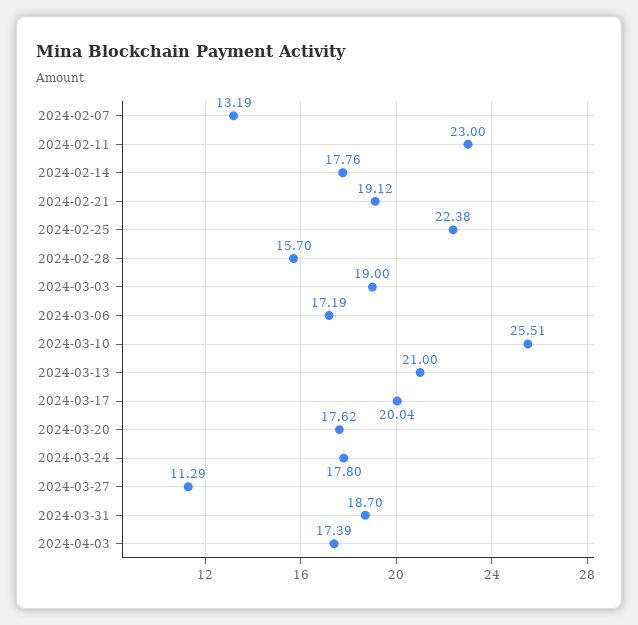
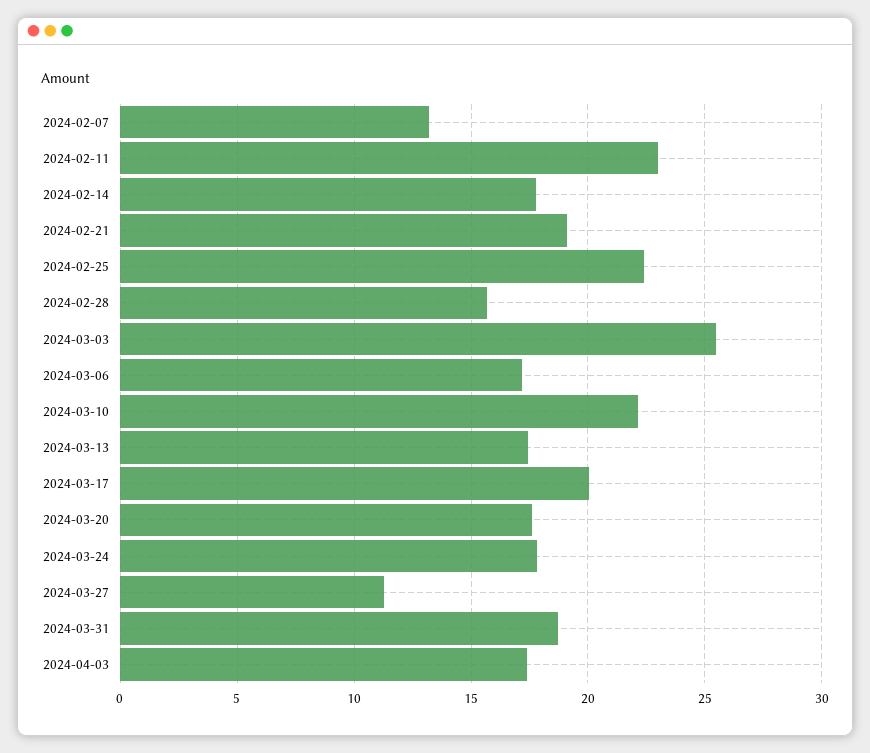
2024-03-03: 19 -> 25.5
2024-03-10: 25.51 -> 22
2024-03-13: 21 -> 17.5

